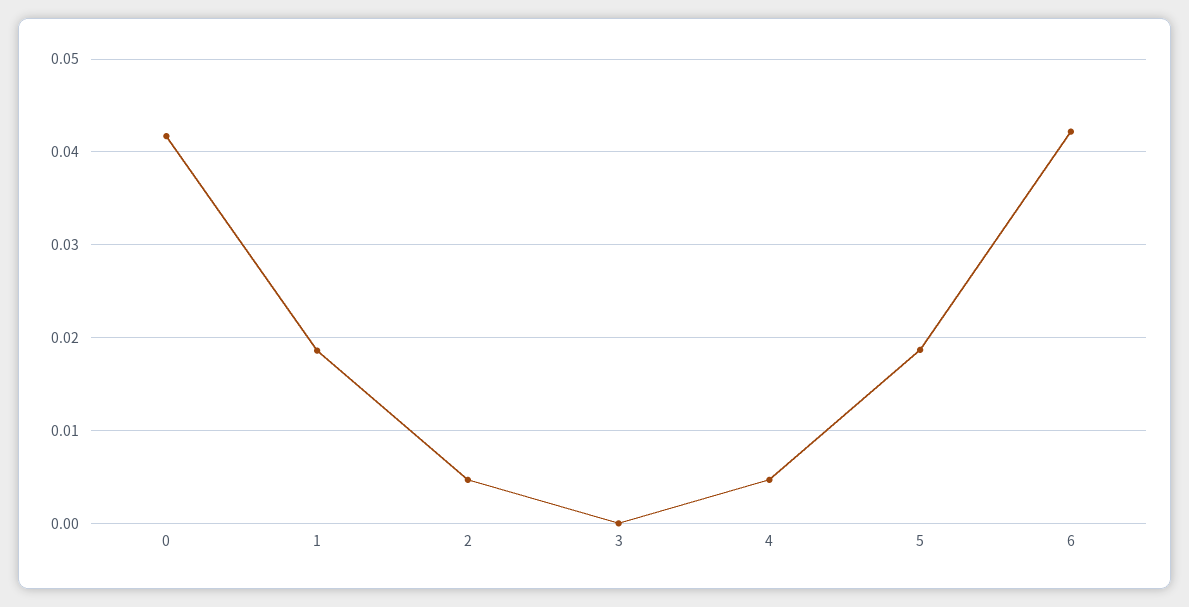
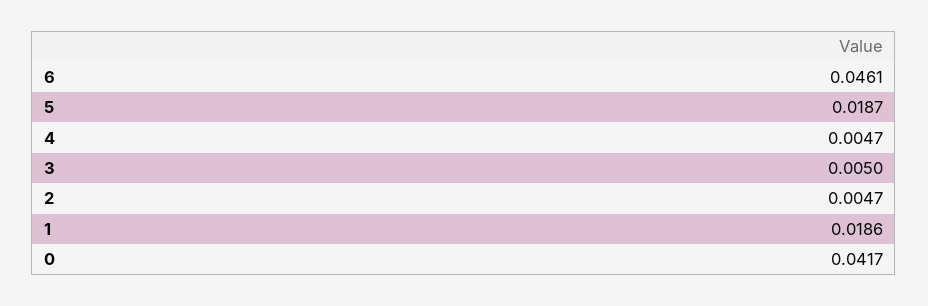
3: 0 -> 0.005
6: 0.042 -> 0.0461

